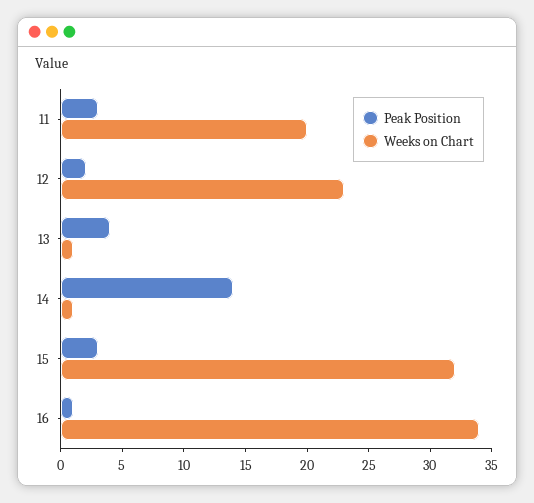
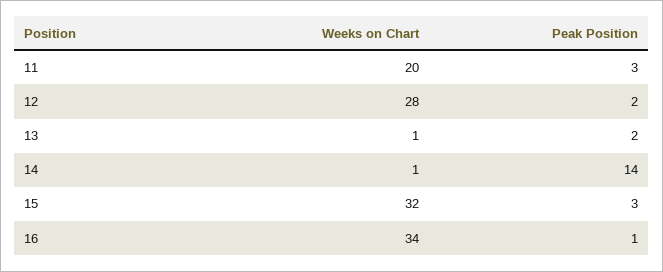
Weeks on Chart, 12: 23 -> 28
Peak Position, 13: 4 -> 2

